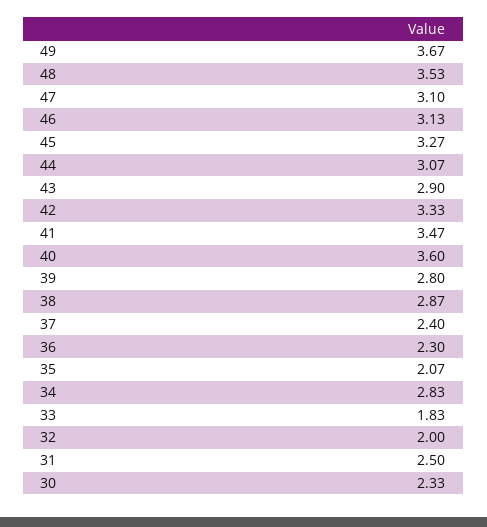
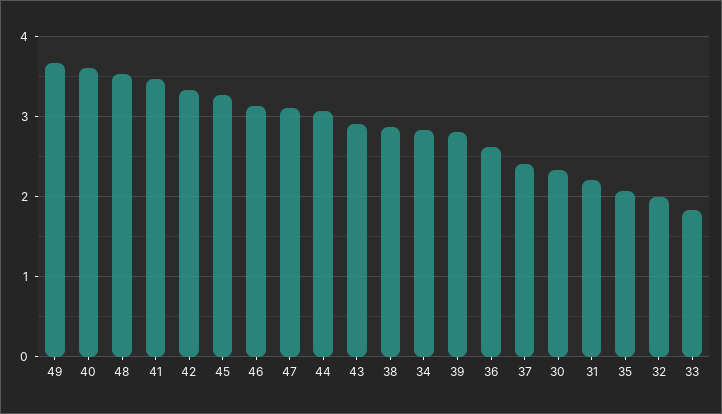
36: 2.3 -> 2.6
31: 2.5 -> 2.2

